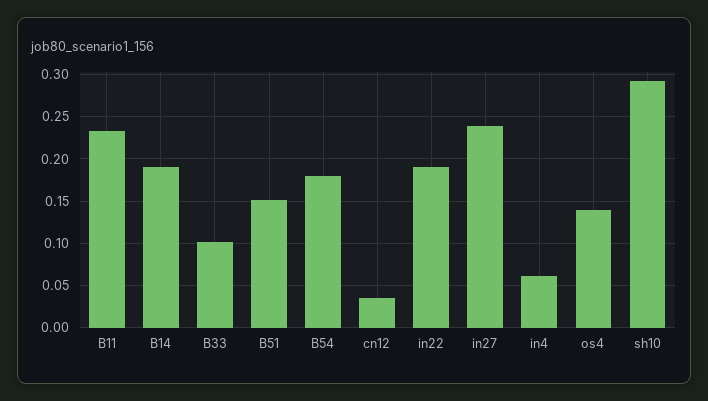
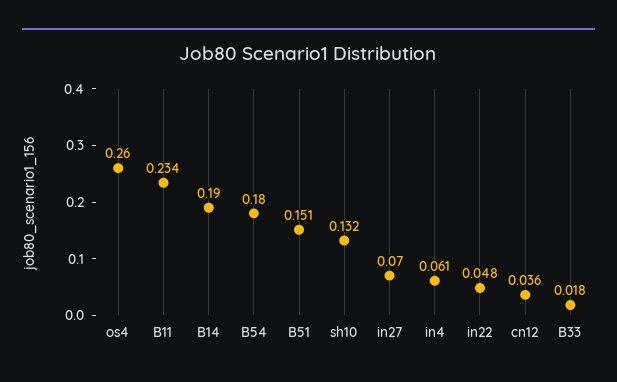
B33: 0.1 -> 0.018
in22: 0.19 -> 0.048
in27: 0.24 -> 0.07
os4: 0.14 -> 0.26
sh10: 0.29 -> 0.132

